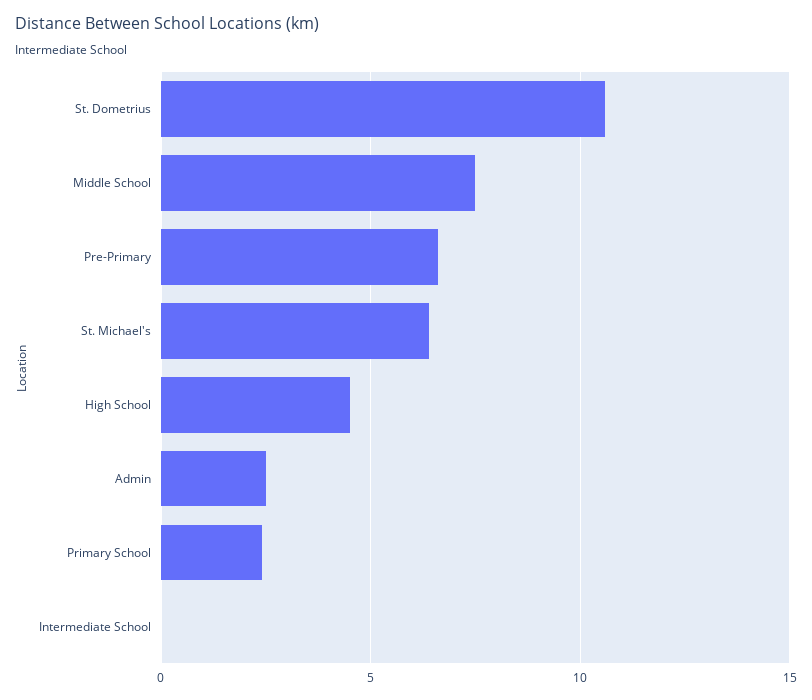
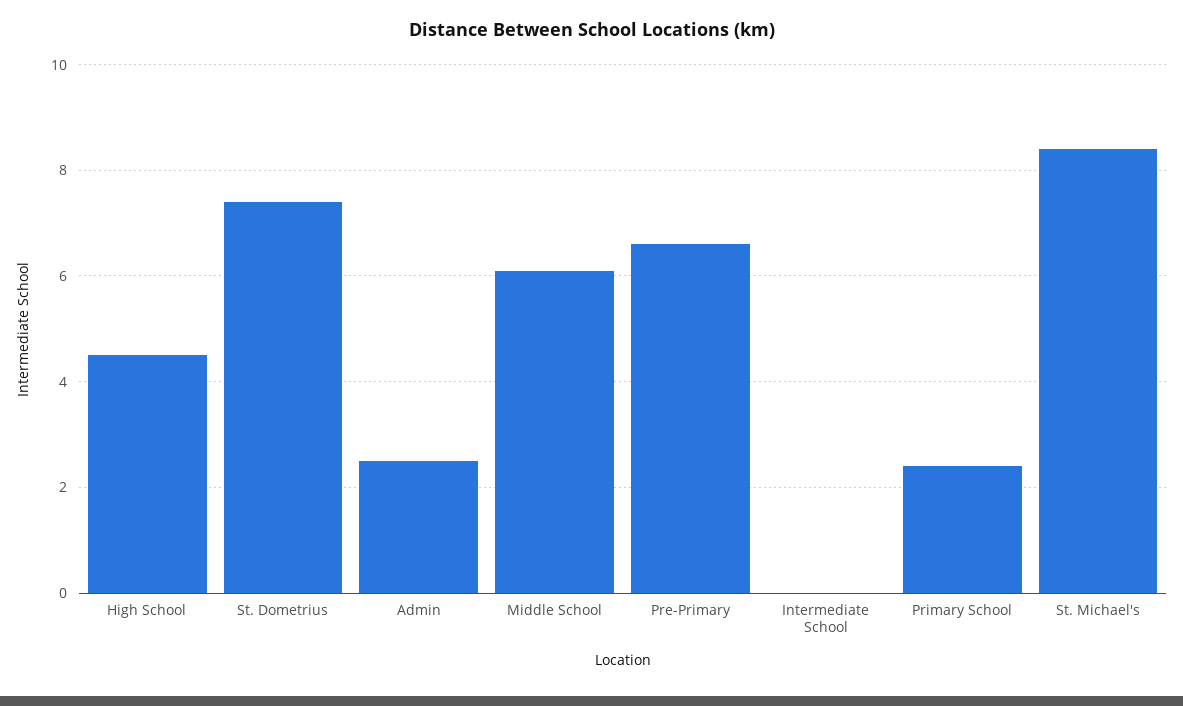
St. Dometrius: 10.5 -> 7.5
Middle School: 7.5 -> 6
St. Michael's: 6.5 -> 8.5

